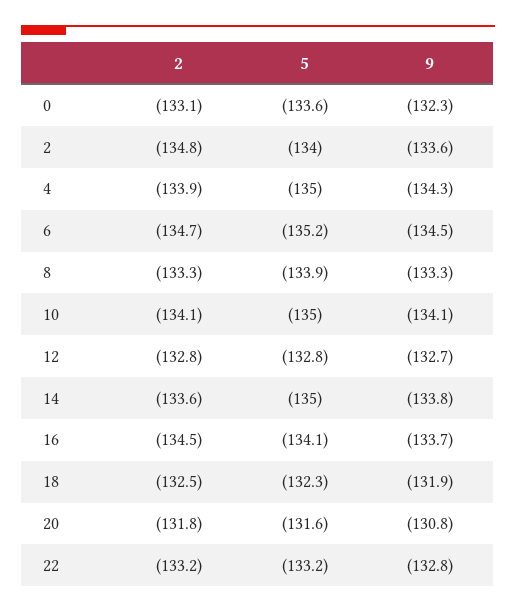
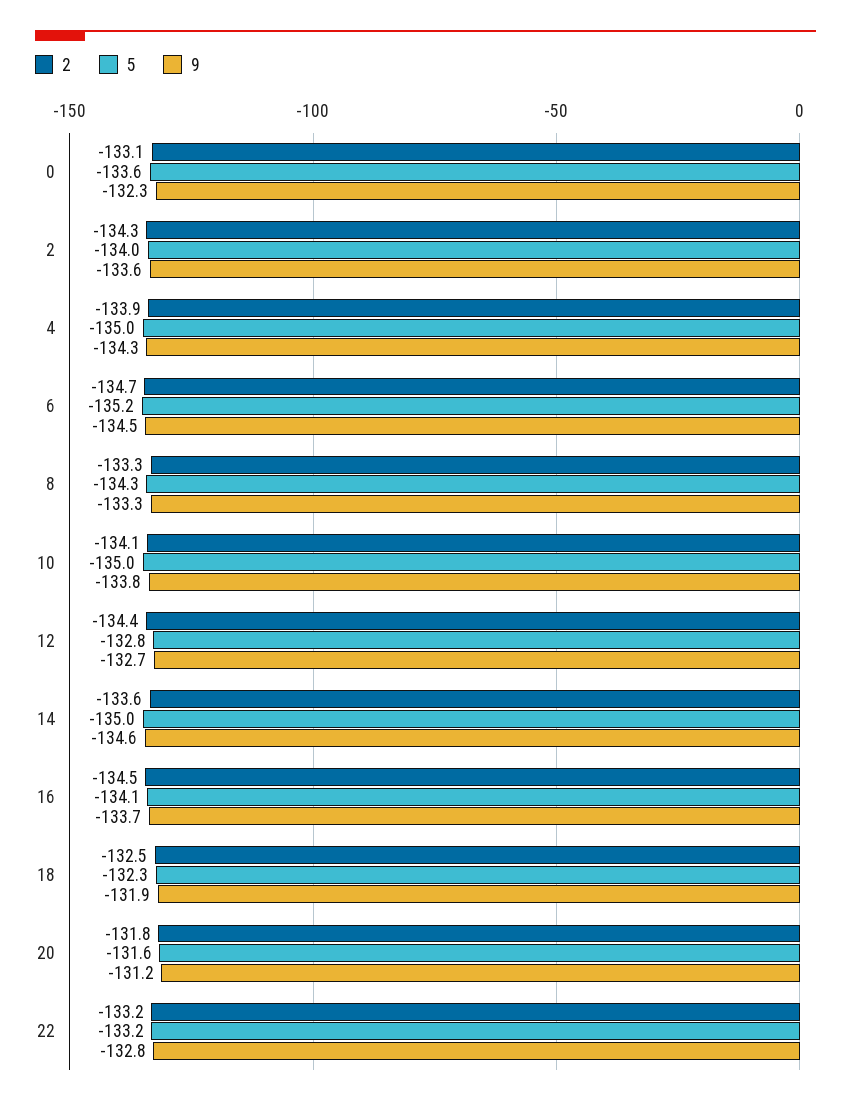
2, 2: -134.8 -> -134.3
5, 8: -133.9 -> -134.3
9, 10: -134.1 -> -133.8
2, 12: -132.8 -> -134.4
9, 14: -133.8 -> -134.6
9, 20: -130.8 -> -131.2

